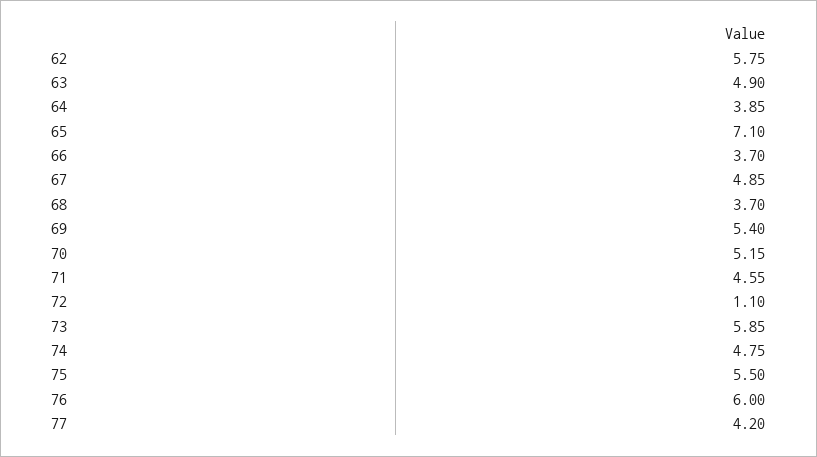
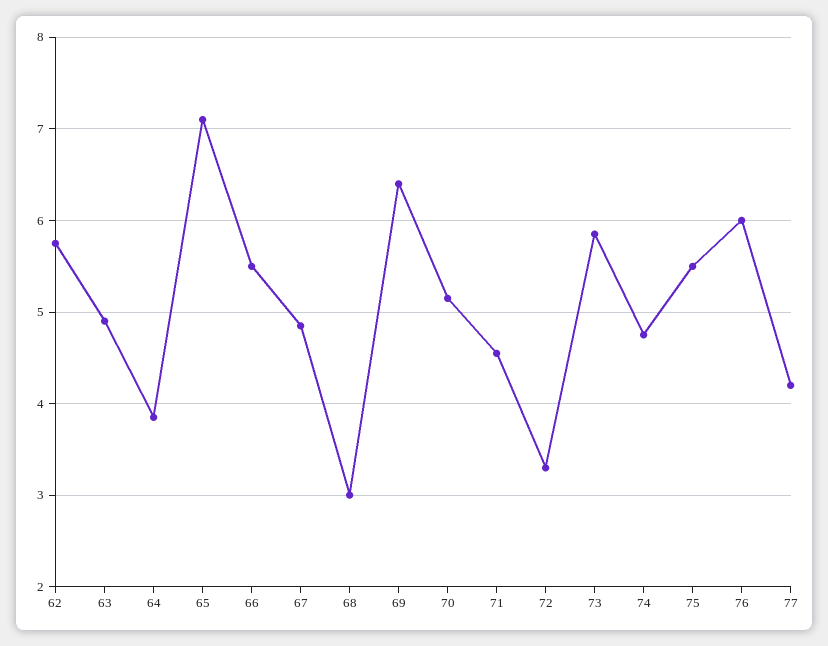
66: 3.7 -> 5.5
68: 3.7 -> 3
69: 5.4 -> 6.4
72: 1.1 -> 3.3

